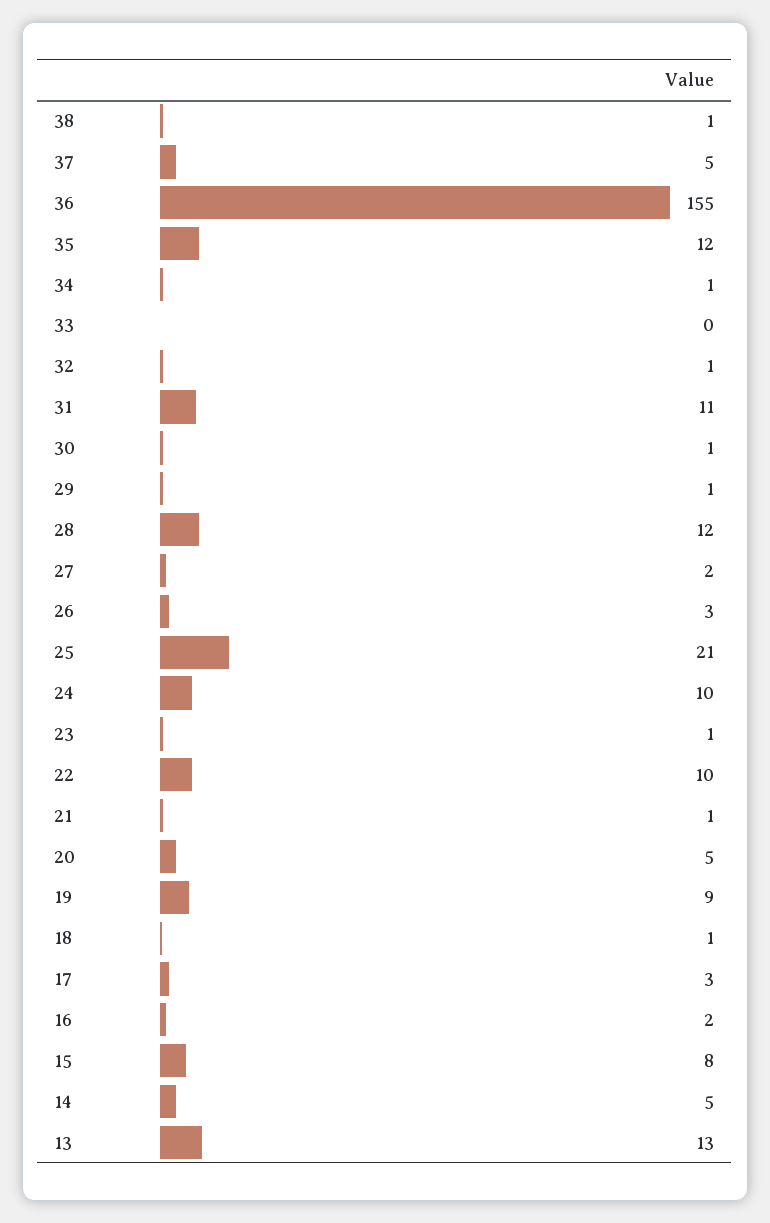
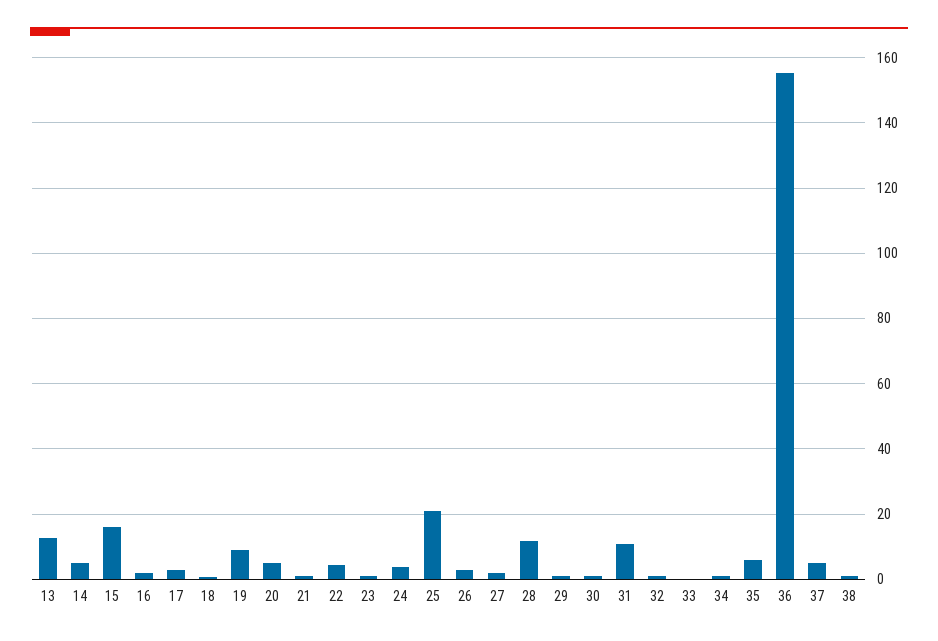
35: 12 -> 6
24: 10 -> 4
22: 10 -> 4
15: 8 -> 16

